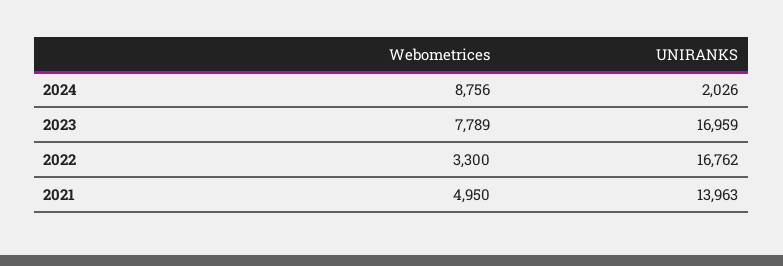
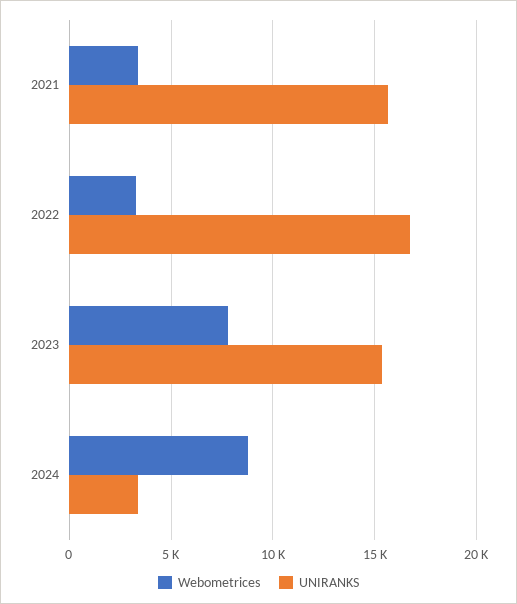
UNIRANKS, 2024: 2026 -> 3500
UNIRANKS, 2023: 16959 -> 15500
Webometrices, 2021: 4950 -> 3500
UNIRANKS, 2021: 13963 -> 15500

